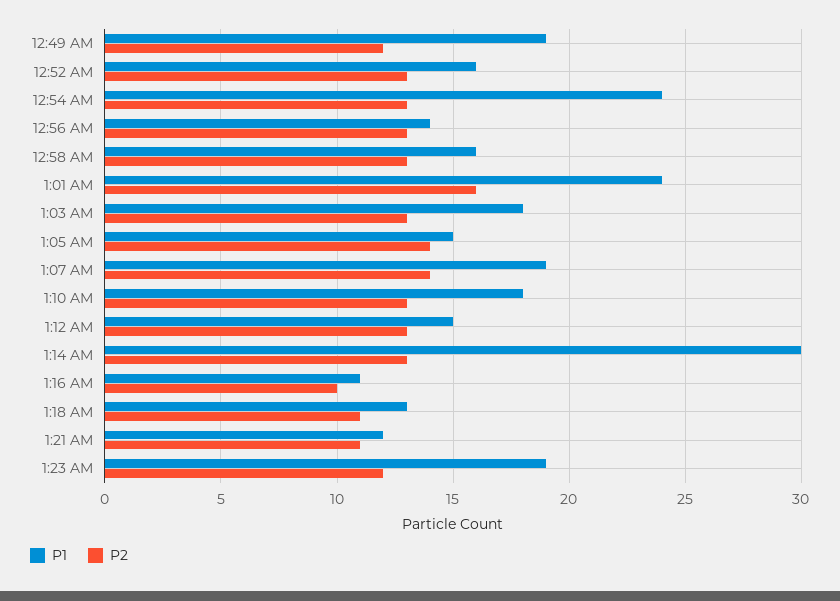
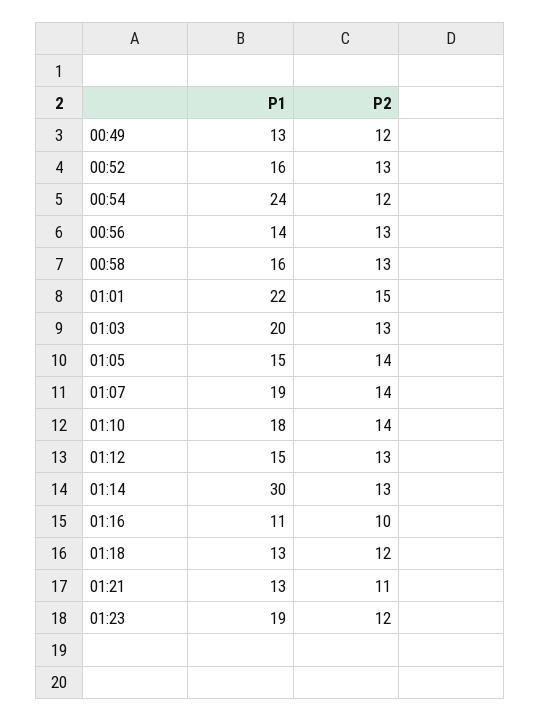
P1, 12:49 AM: 19 -> 13
P2, 12:54 AM: 13 -> 12
P1, 1:01 AM: 24 -> 22
P2, 1:01 AM: 16 -> 15
P1, 1:03 AM: 18 -> 20
P2, 1:10 AM: 13 -> 14
P2, 1:18 AM: 11 -> 12
P1, 1:21 AM: 12 -> 13

